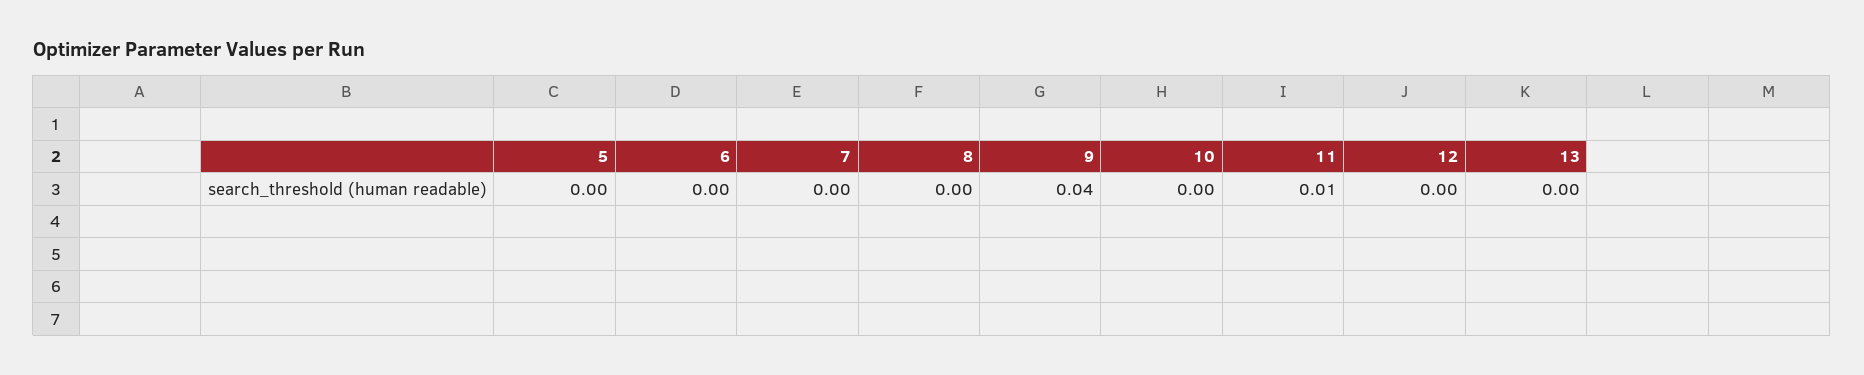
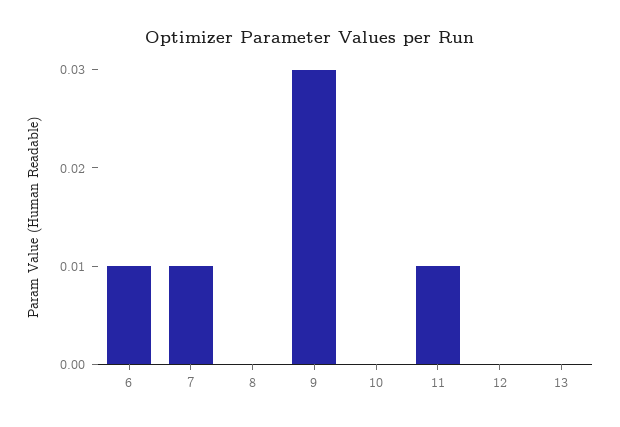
5: 0 -> none
6: 0 -> 0.01
7: 0 -> 0.01
9: 0.04 -> 0.03

